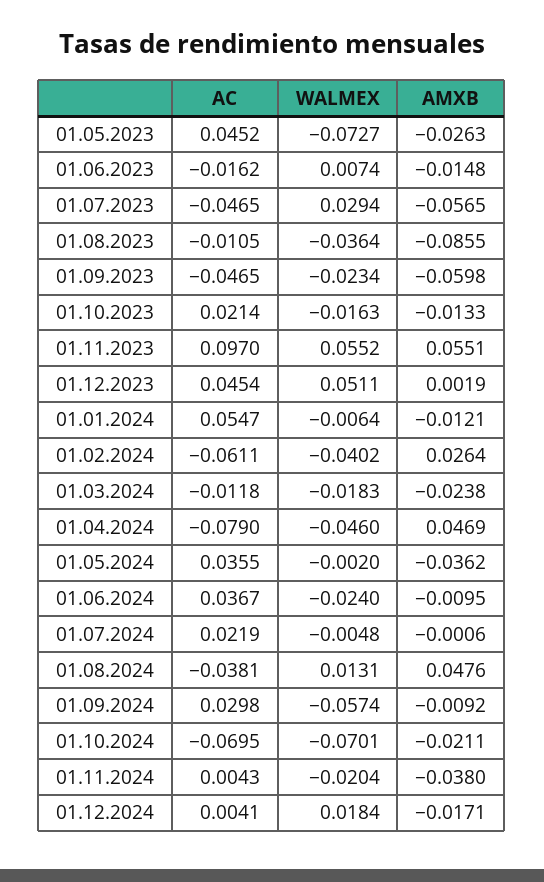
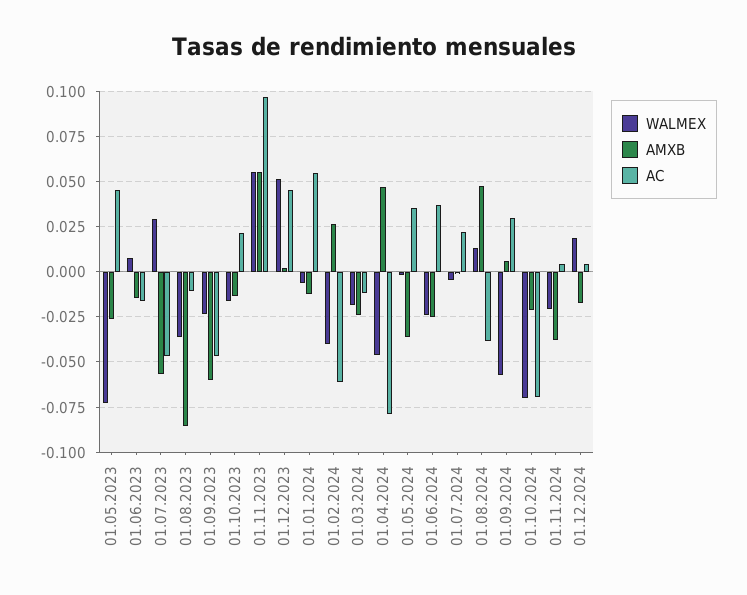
AMXB, 01.06.2024: -0.0095 -> -0.025
AMXB, 01.09.2024: -0.0092 -> 0.005

